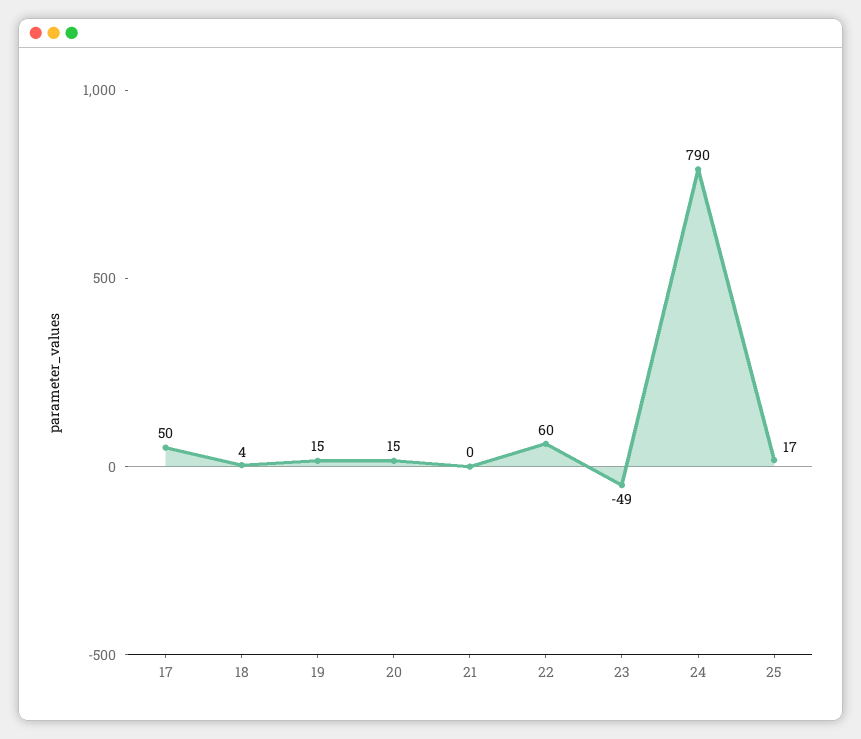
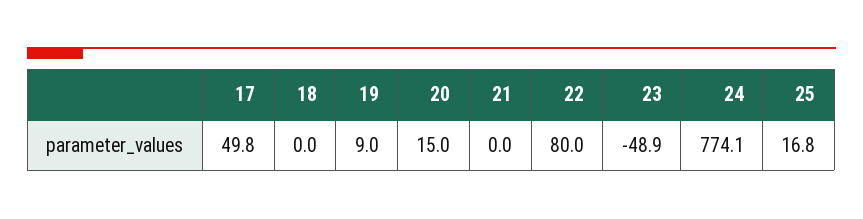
18: 4 -> 0
19: 15 -> 9
22: 60 -> 80
24: 790 -> 774.1

